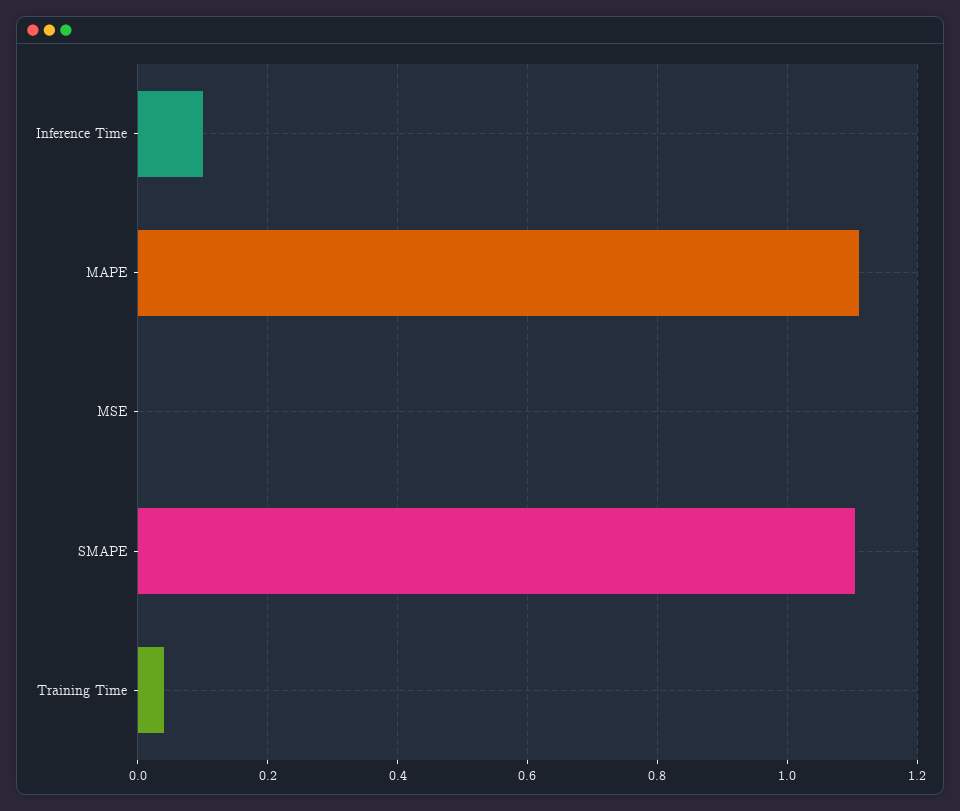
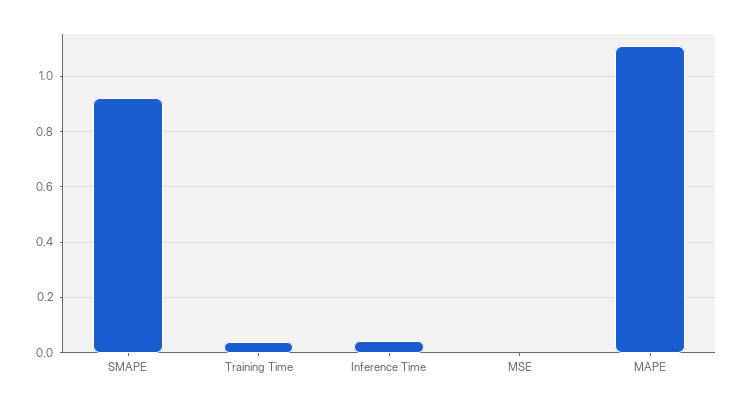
Inference Time: 0.1 -> 0.05
SMAPE: 1.1 -> 0.925

